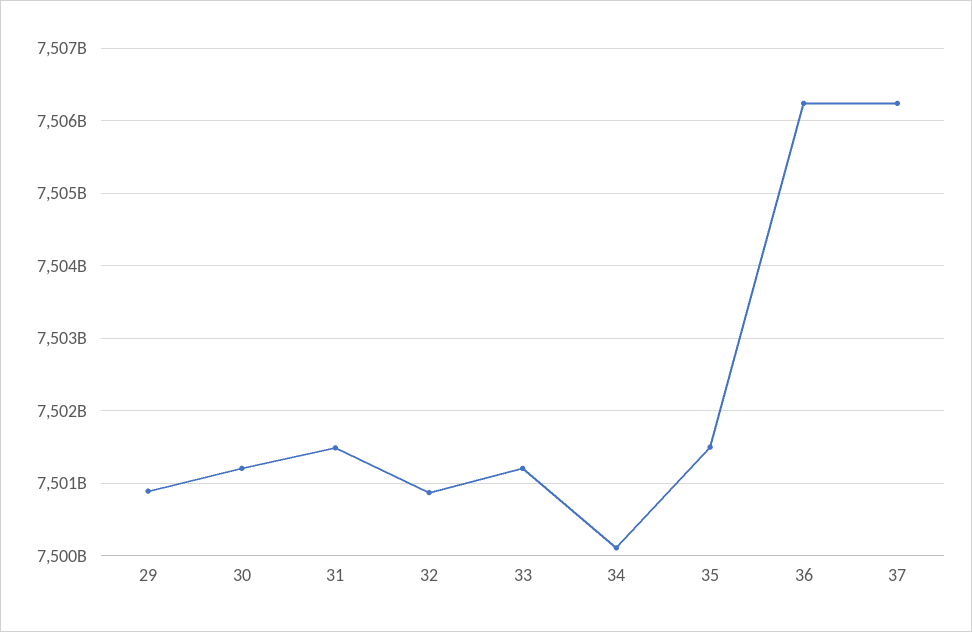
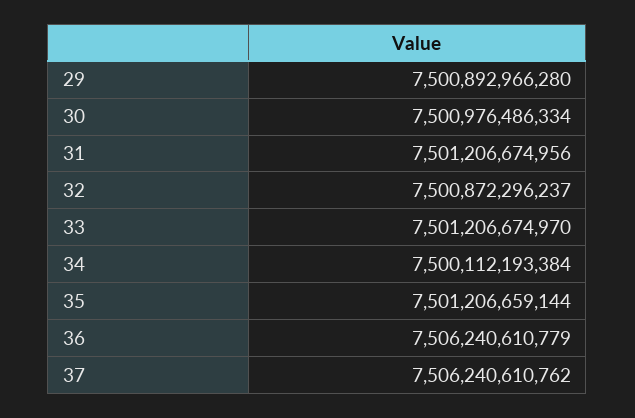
30: 7501200000000 -> 7500976486334
31: 7501500000000 -> 7501206674956
35: 7501500000000 -> 7501206659144

